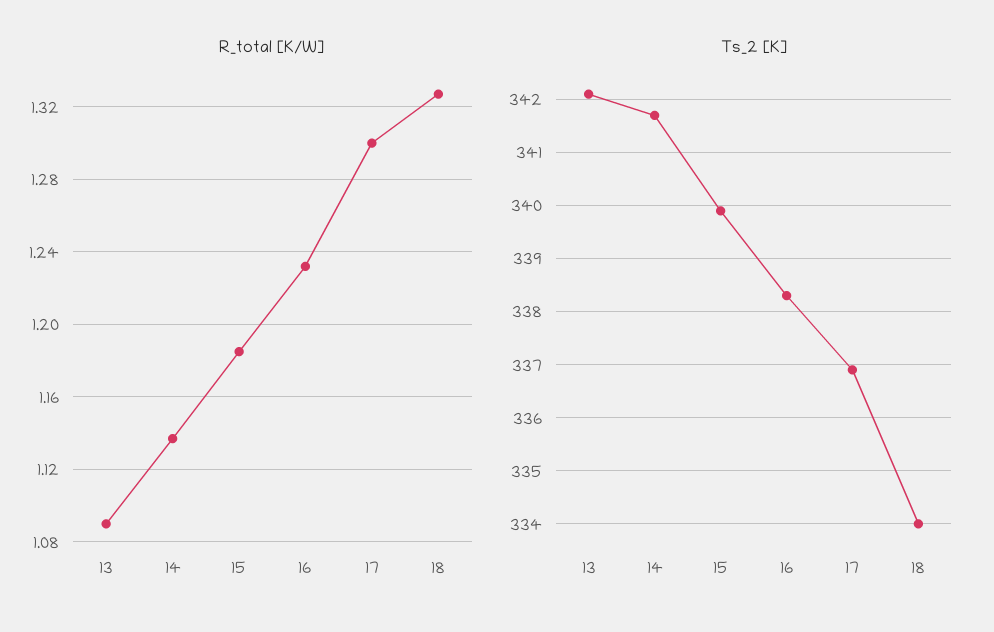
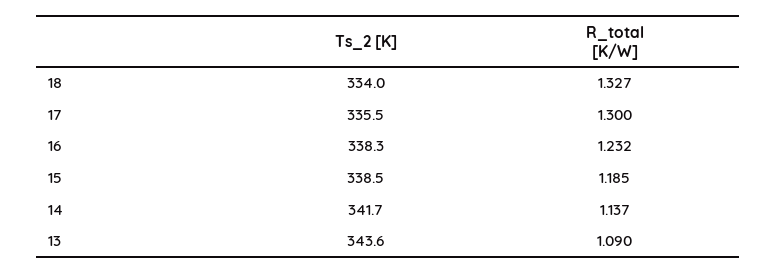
Ts_2 [K], 13: 342 -> 343.6
Ts_2 [K], 15: 340 -> 338.5
Ts_2 [K], 17: 337 -> 335.5

